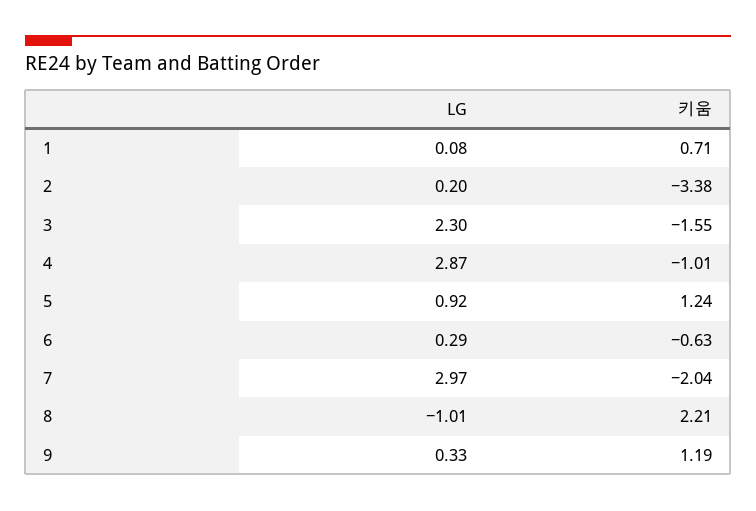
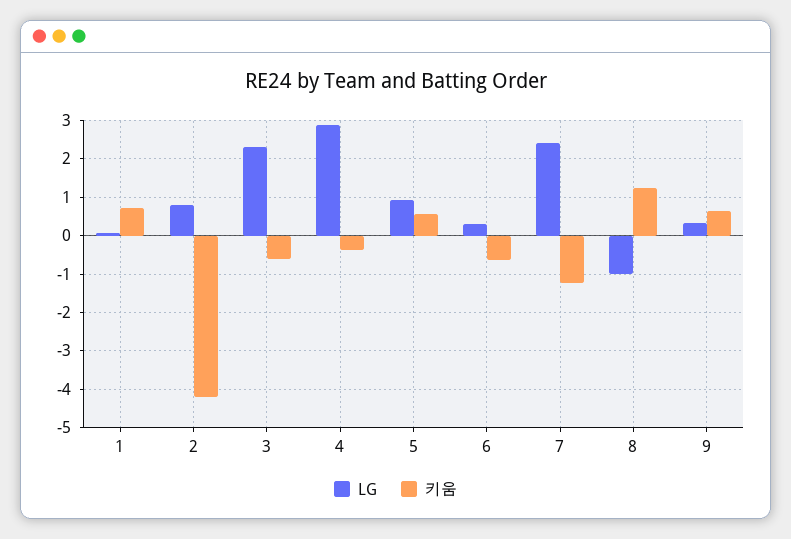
LG, 2: 0.2 -> 0.8
키움, 2: -3.38 -> -4.2
키움, 3: -1.55 -> -0.6
키움, 4: -1.01 -> -0.4
키움, 5: 1.24 -> 0.6
LG, 7: 2.97 -> 2.4
키움, 7: -2.04 -> -1.2
키움, 8: 2.21 -> 1.2
키움, 9: 1.19 -> 0.6

